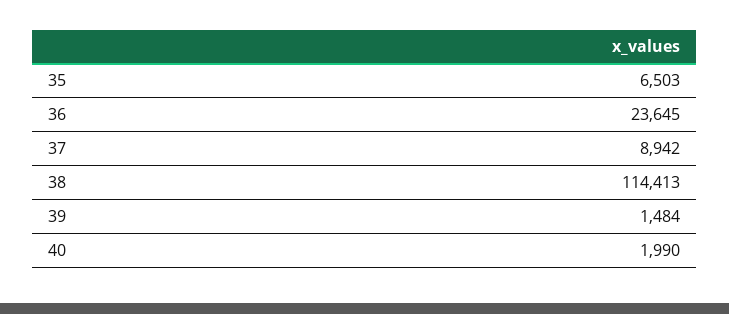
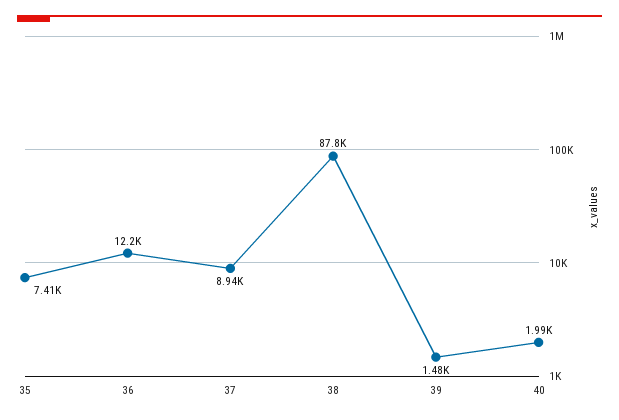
35: 6503 -> 7410
36: 23645 -> 12200
38: 114413 -> 87800

